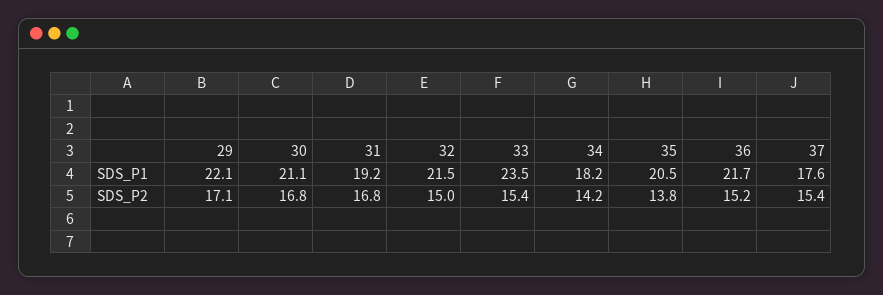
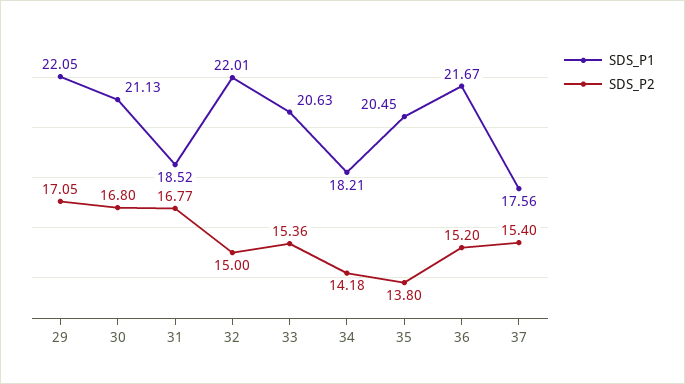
SDS_P1, 31: 19.2 -> 18.52
SDS_P1, 32: 21.5 -> 22.01
SDS_P1, 33: 23.5 -> 20.63

